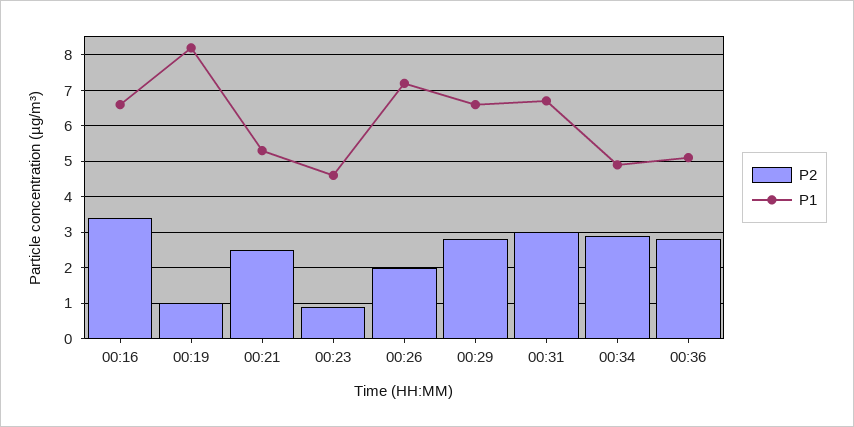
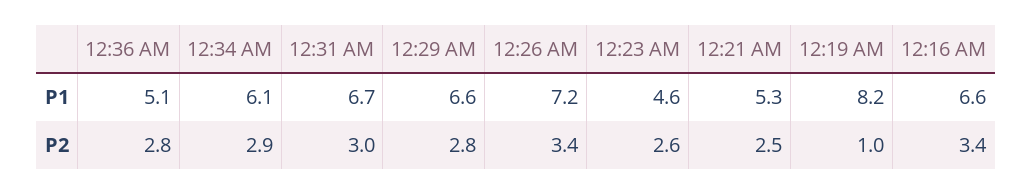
P2, 00:23: 1 -> 2.6
P2, 00:26: 2 -> 3.4
P1, 00:34: 5 -> 6.1

